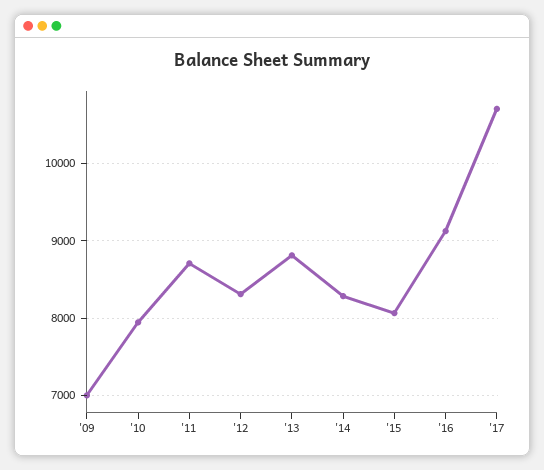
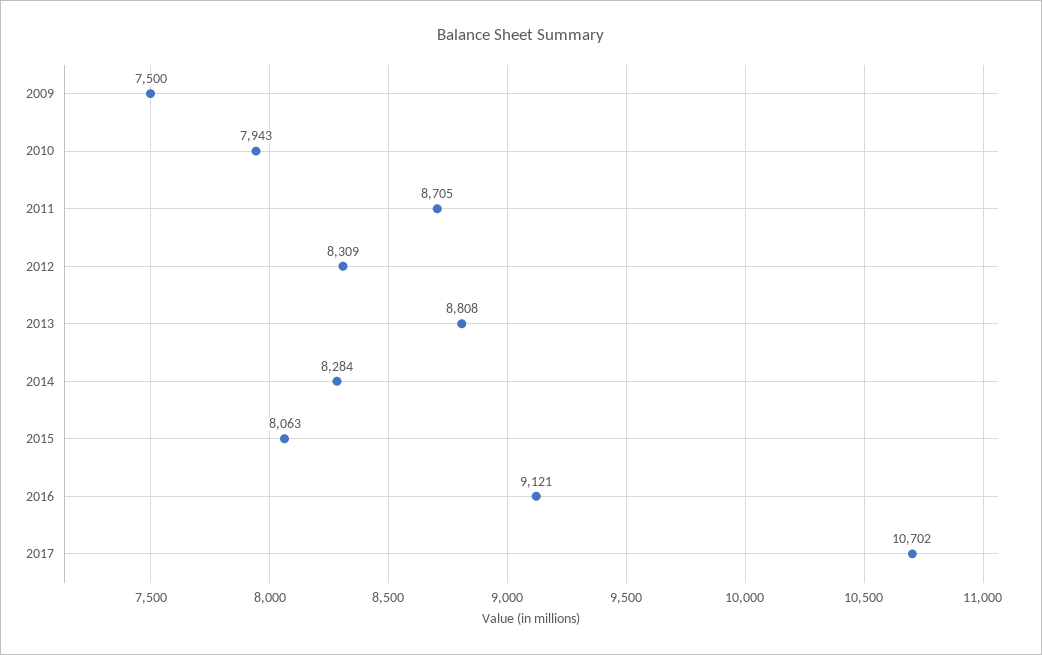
'09: 7000 -> 7500

